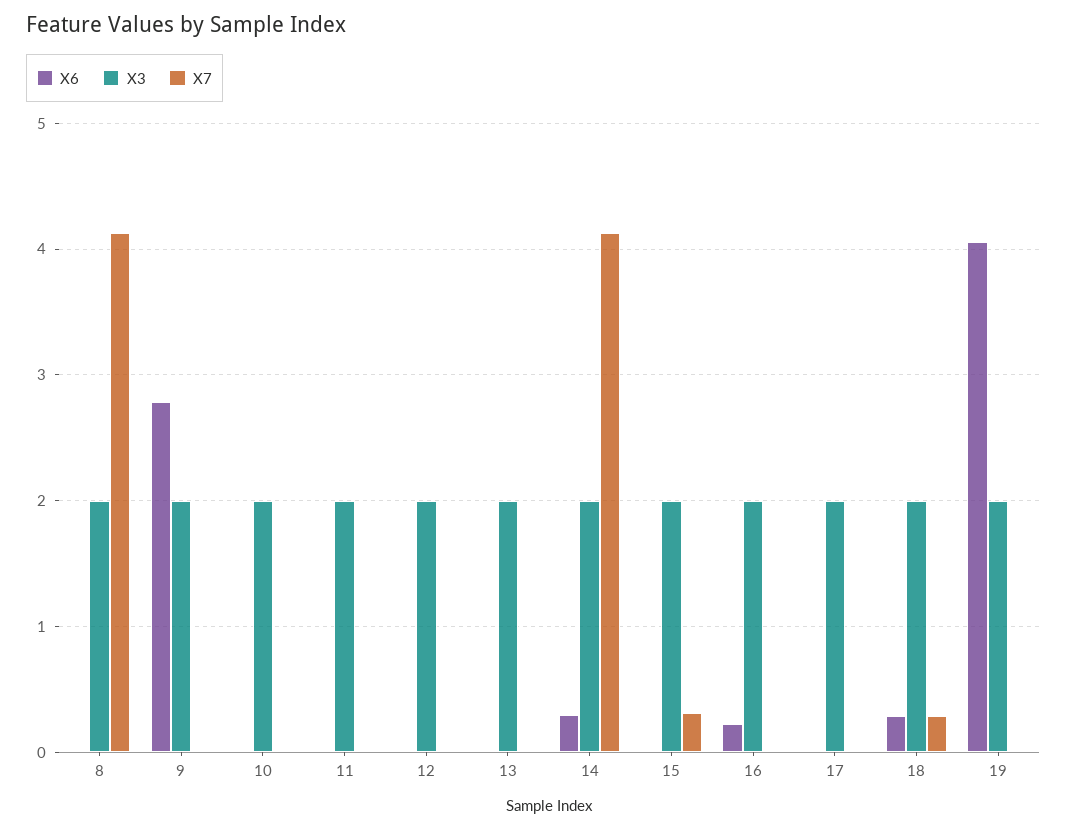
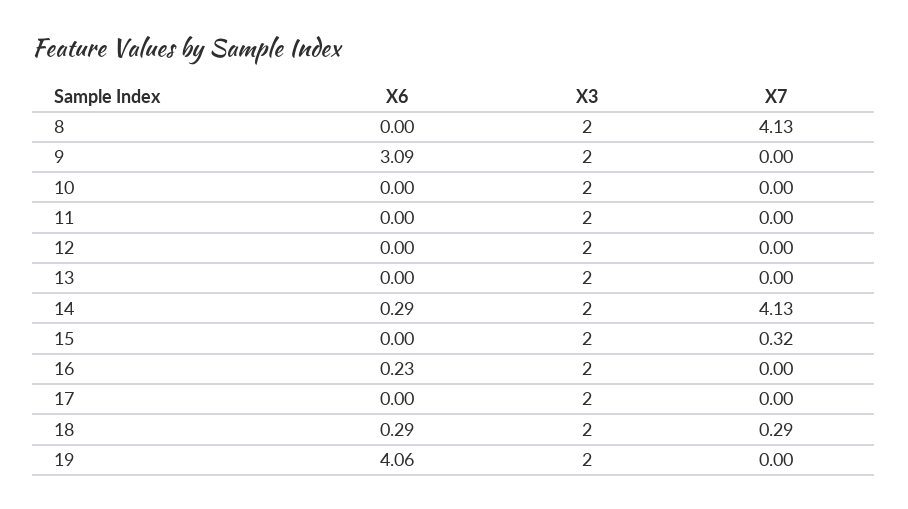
X6, 9: 2.8 -> 3.09

